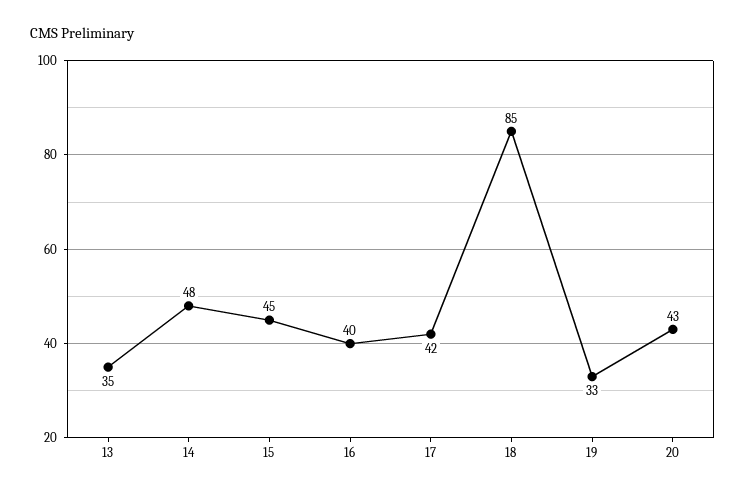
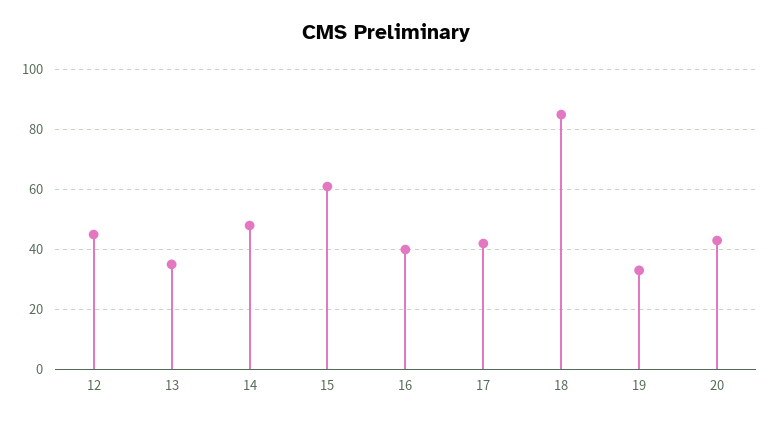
15: 45 -> 60
12: none -> 45

